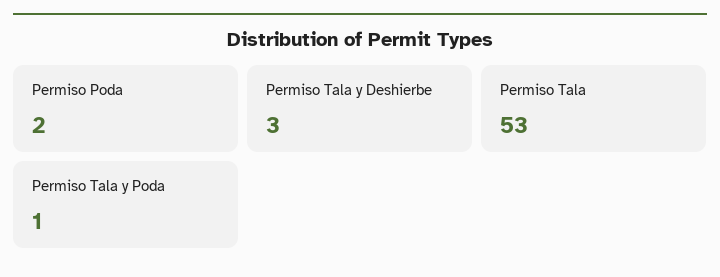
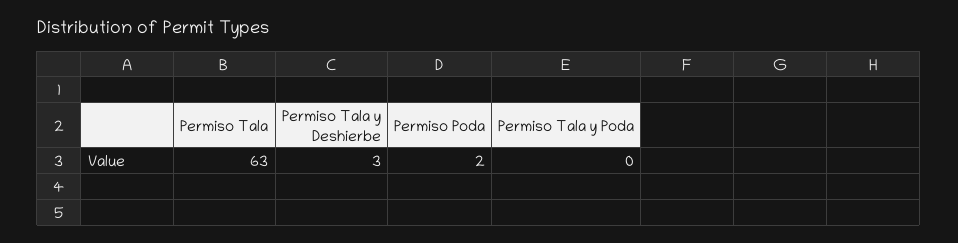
Permiso Tala: 53 -> 63
Permiso Tala y Poda: 1 -> 0

